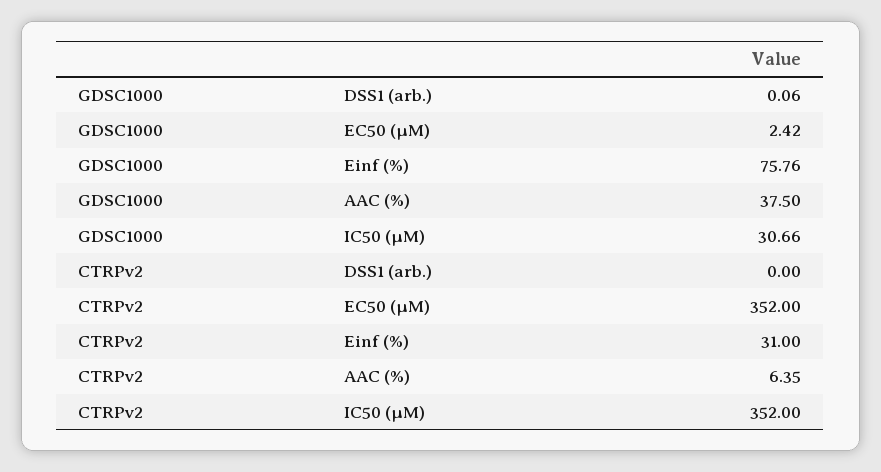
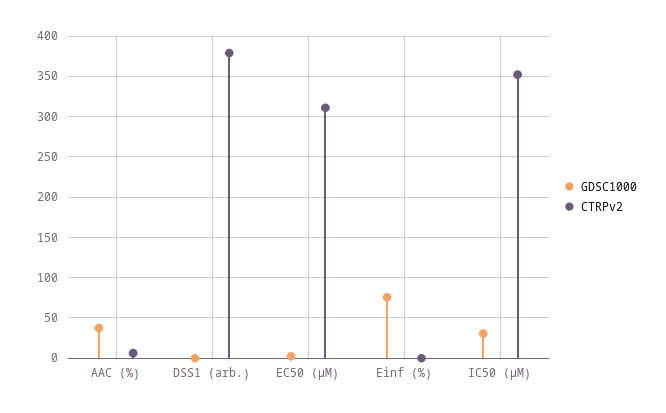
CTRPv2, DSS1 (arb.): 0 -> 380
CTRPv2, EC50 (µM): 352 -> 310
CTRPv2, Einf (%): 31 -> 0

